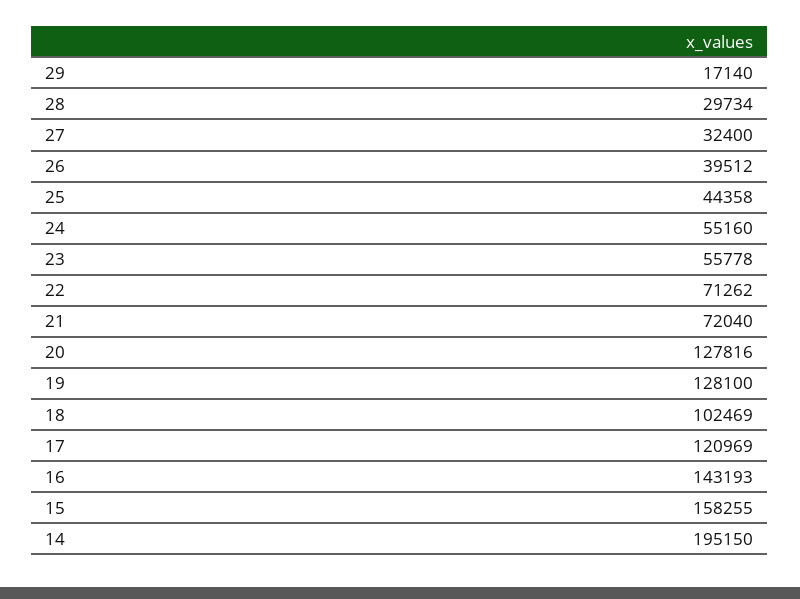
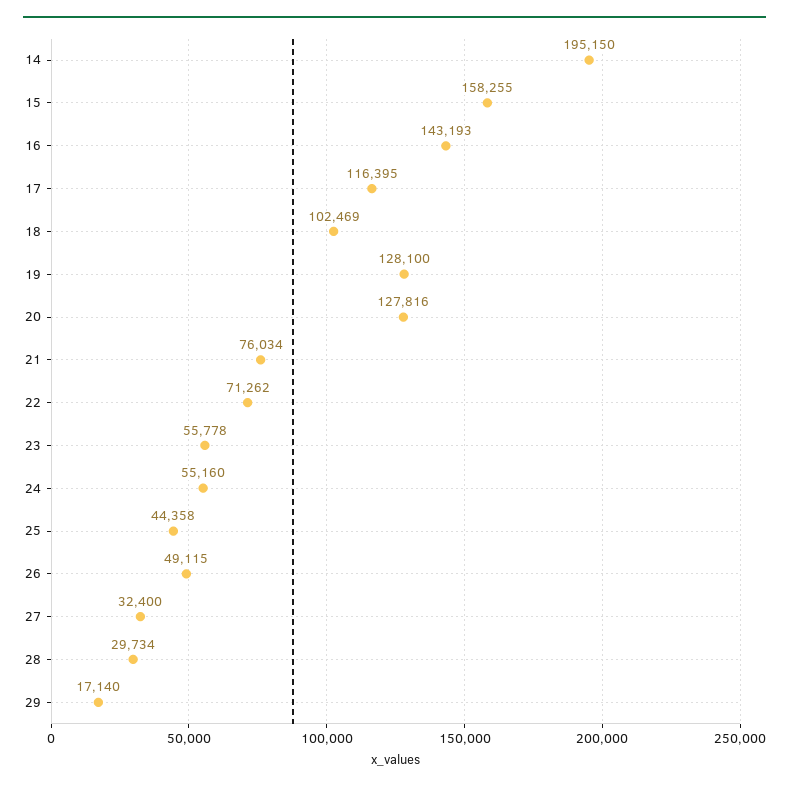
26: 39512 -> 49115
21: 72040 -> 76034
17: 120969 -> 116395

